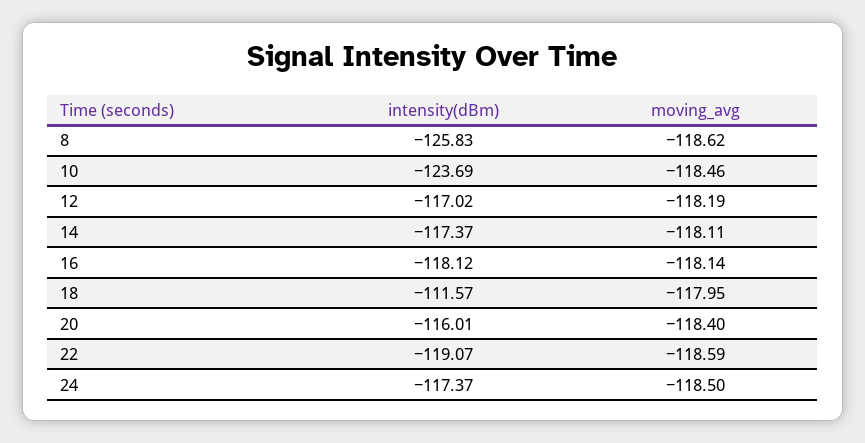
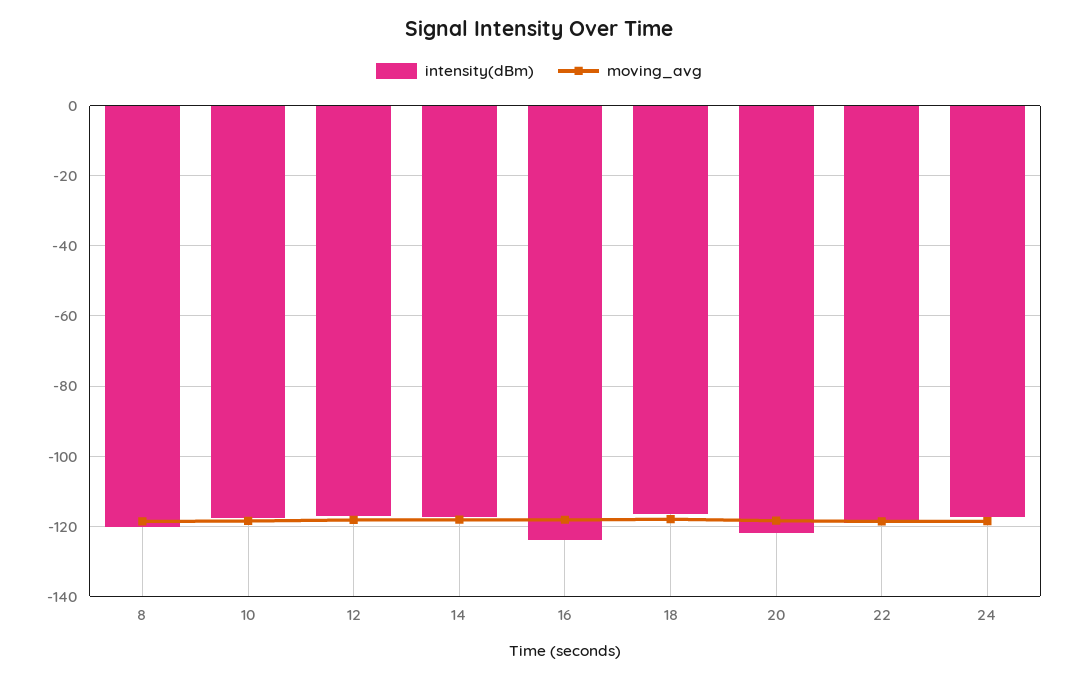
intensity(dBm), 8: -125.83 -> -120
intensity(dBm), 10: -123.69 -> -118
intensity(dBm), 16: -118.12 -> -124
intensity(dBm), 18: -111.57 -> -116
intensity(dBm), 20: -116.01 -> -122

